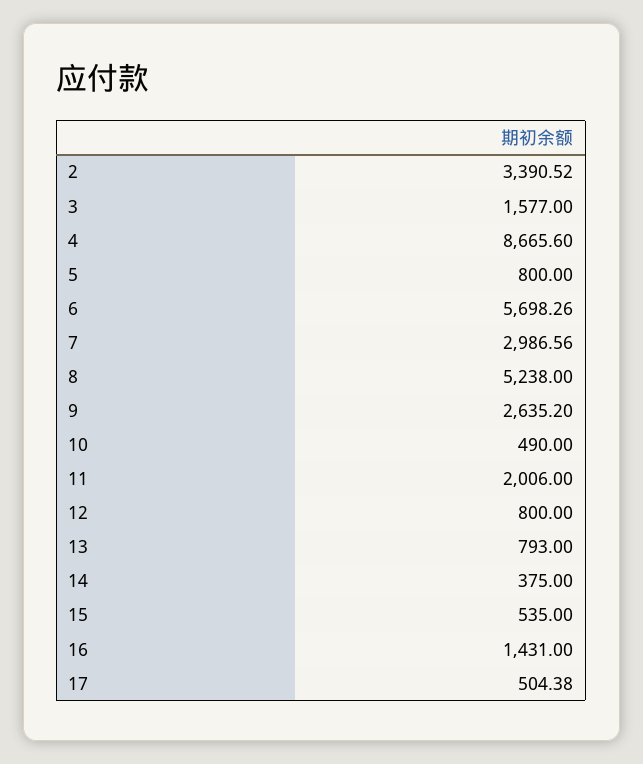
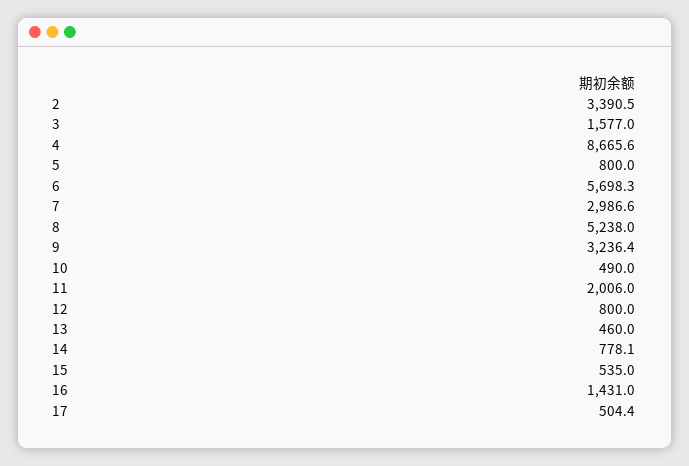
9: 2635.2 -> 3236.4
13: 793 -> 460
14: 375 -> 778.1

